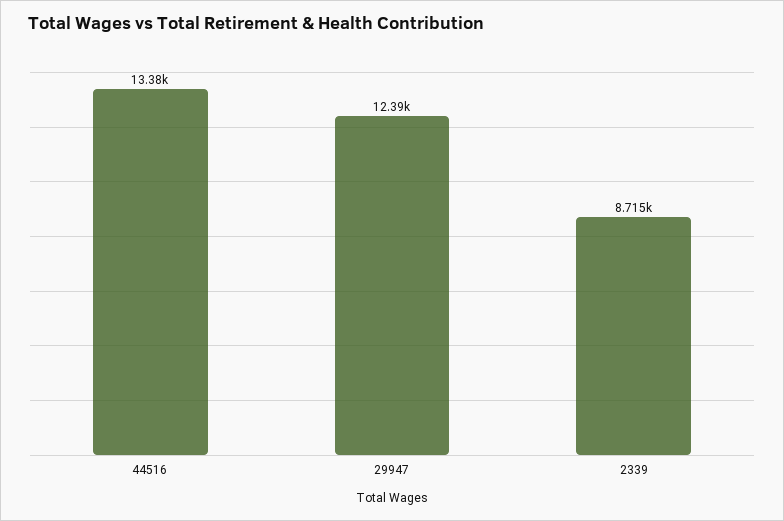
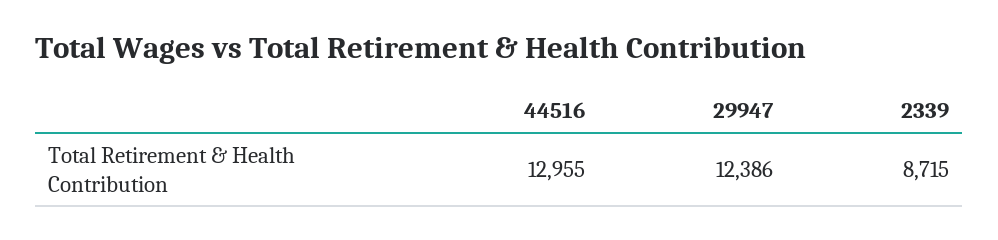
44516: 13380 -> 12955

